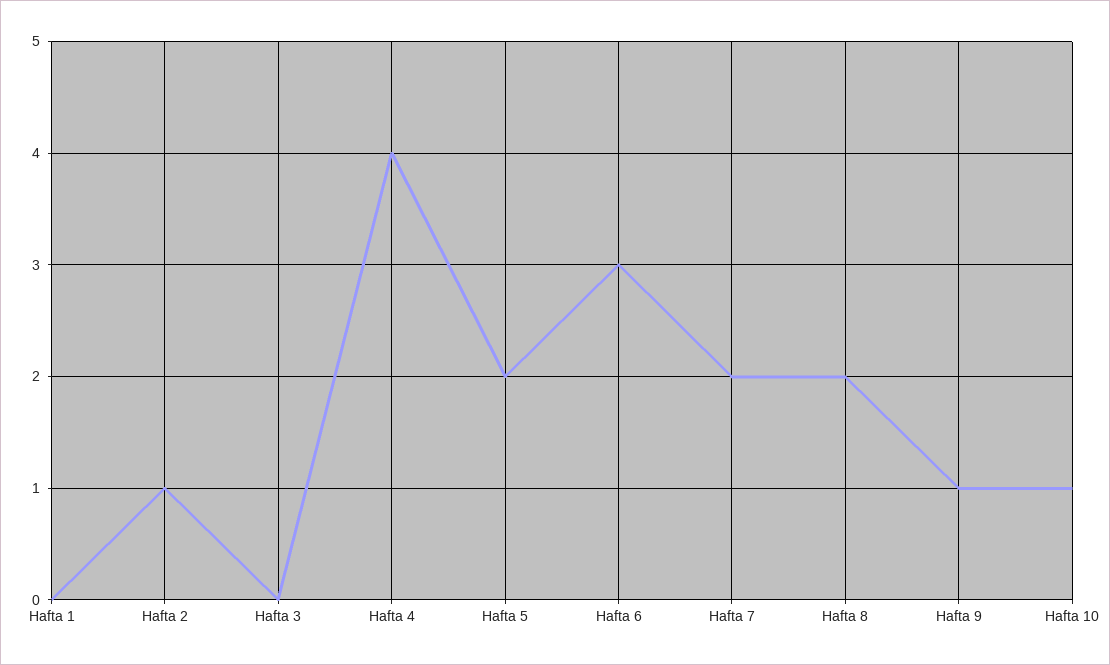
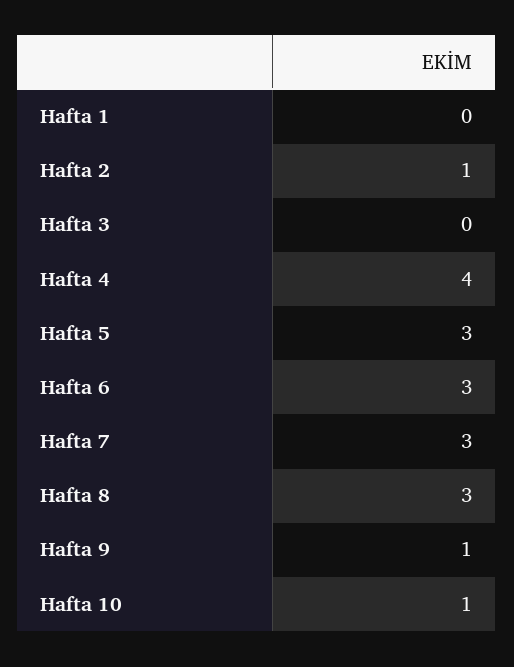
Hafta 5: 2 -> 3
Hafta 7: 2 -> 3
Hafta 8: 2 -> 3

